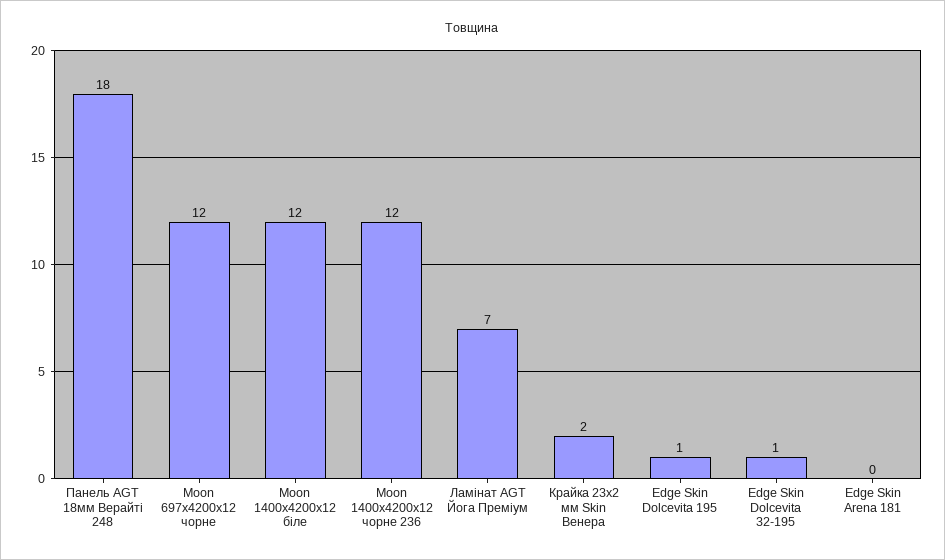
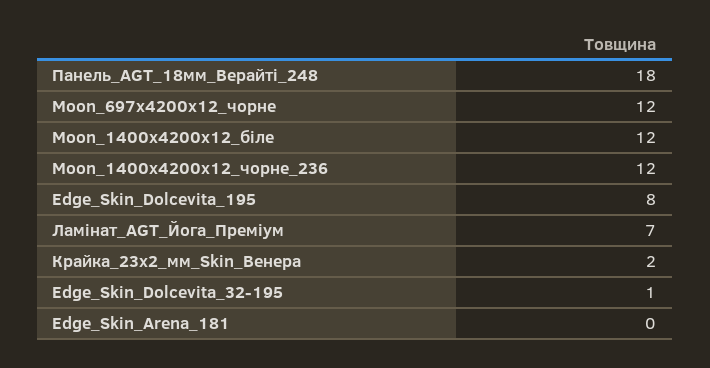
Edge Skin Dolcevita 195: 1 -> 8

